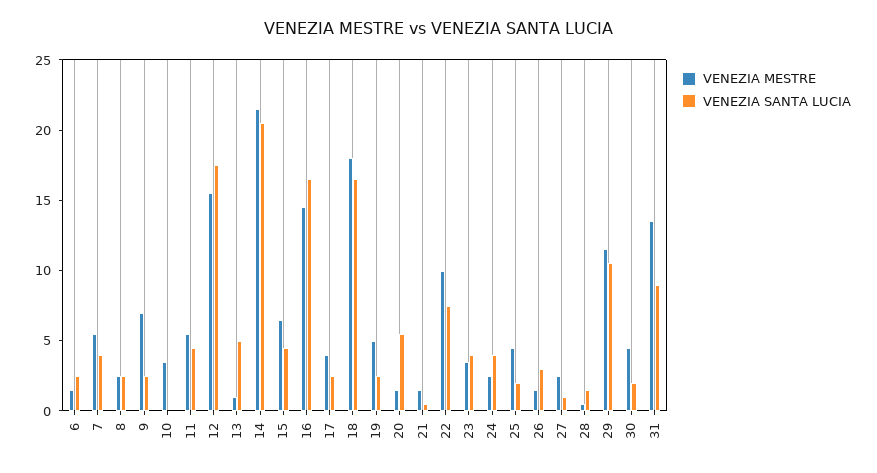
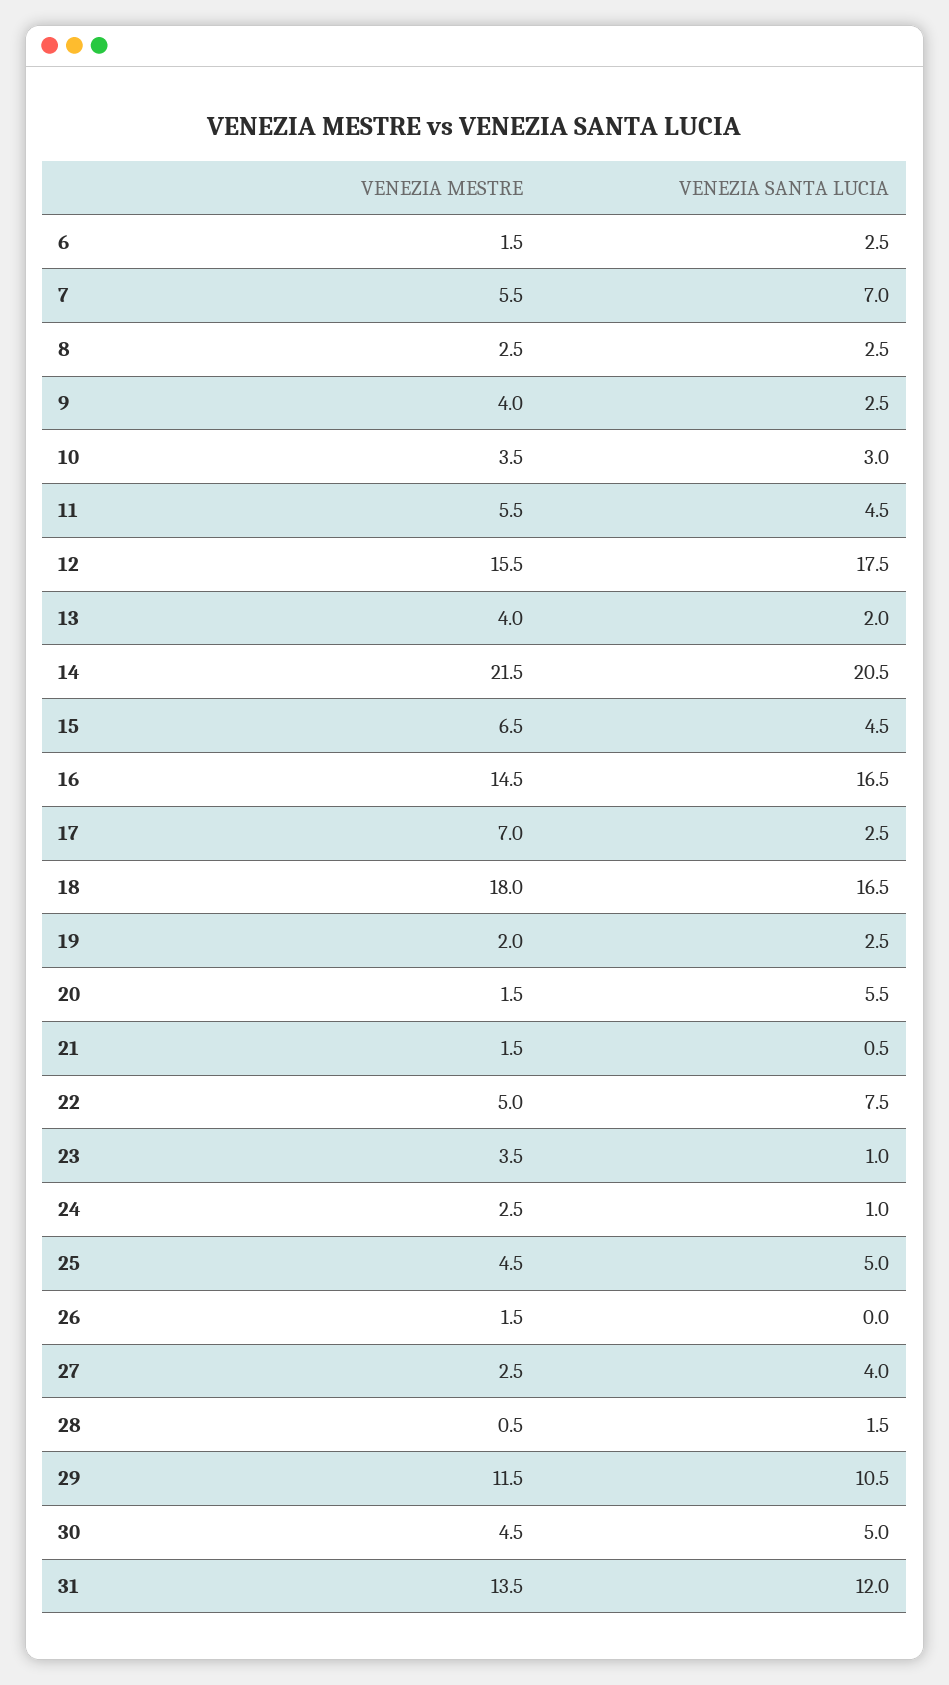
VENEZIA SANTA LUCIA, 7: 4 -> 7
VENEZIA MESTRE, 9: 7 -> 4
VENEZIA SANTA LUCIA, 10: 0 -> 3
VENEZIA MESTRE, 13: 1 -> 4
VENEZIA SANTA LUCIA, 13: 5 -> 2
VENEZIA MESTRE, 17: 4 -> 7
VENEZIA MESTRE, 19: 5 -> 2
VENEZIA MESTRE, 22: 10 -> 5
VENEZIA SANTA LUCIA, 23: 4 -> 1
VENEZIA SANTA LUCIA, 24: 4 -> 1
VENEZIA SANTA LUCIA, 25: 2 -> 5
VENEZIA SANTA LUCIA, 26: 3 -> 0
VENEZIA SANTA LUCIA, 27: 1 -> 4
VENEZIA SANTA LUCIA, 30: 2 -> 5
VENEZIA SANTA LUCIA, 31: 9 -> 12

